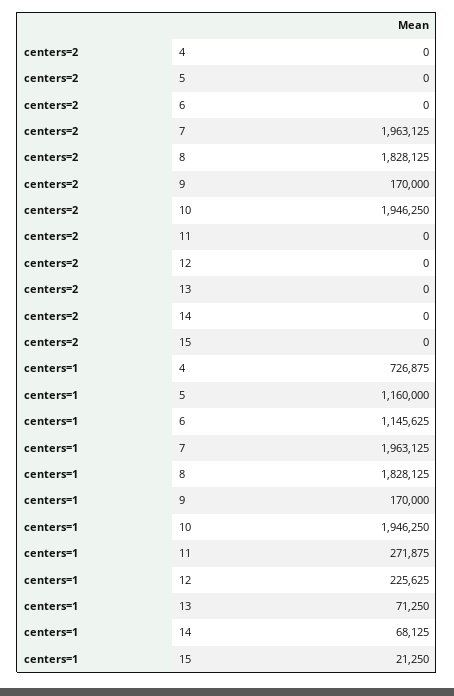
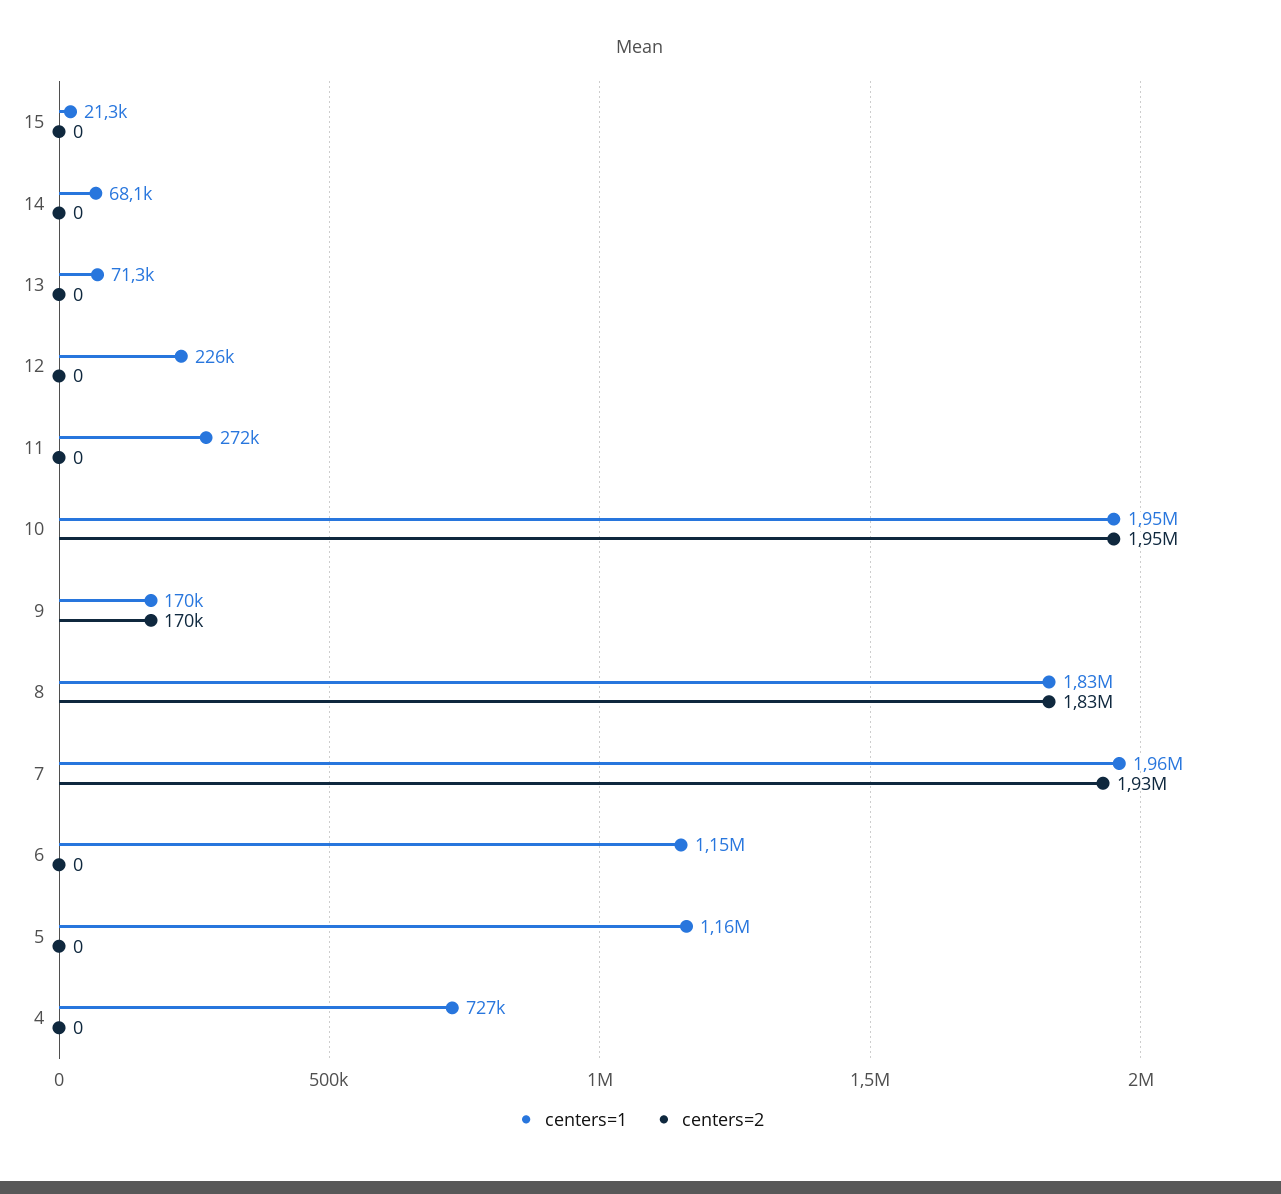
centers=2, 7: 1963125 -> 1930000

